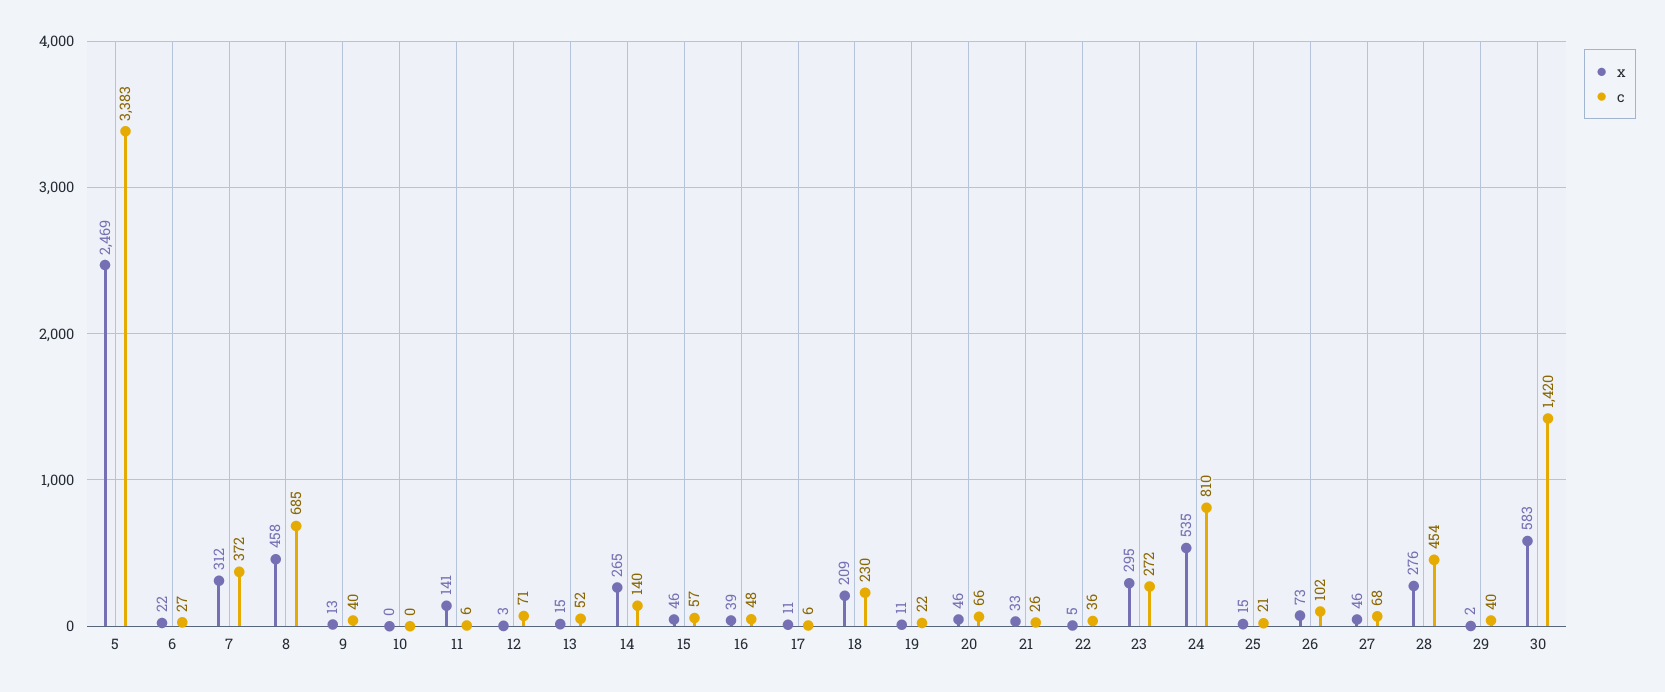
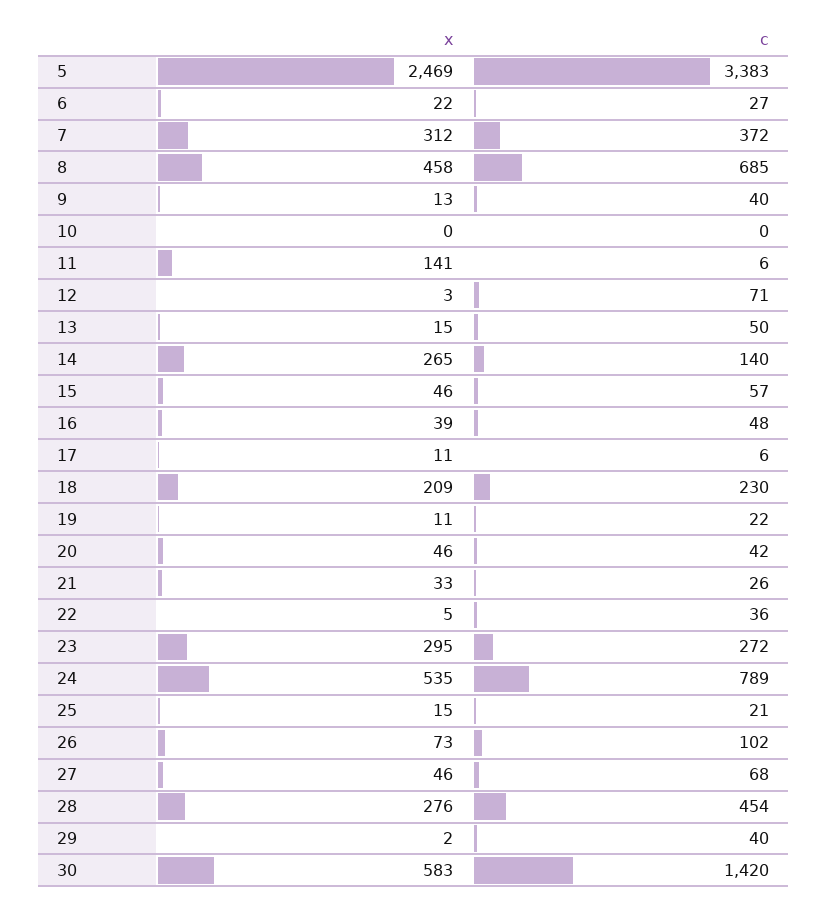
c, 13: 52 -> 50
c, 20: 66 -> 42
c, 24: 810 -> 789

